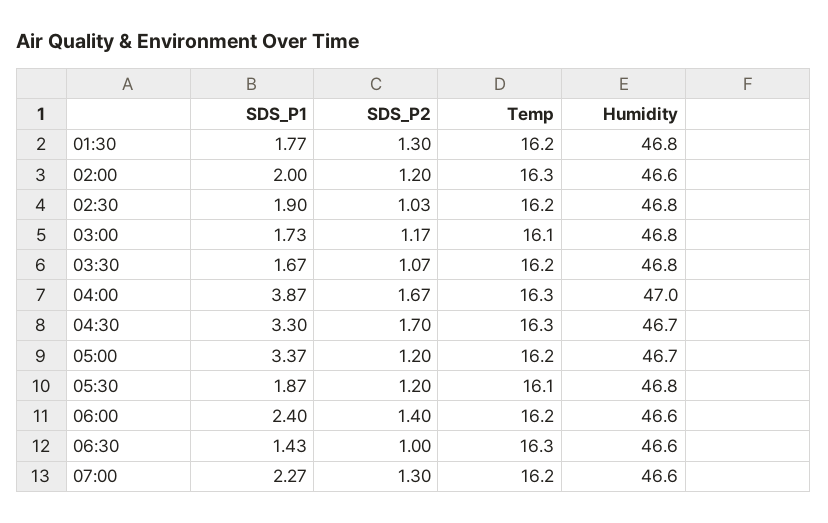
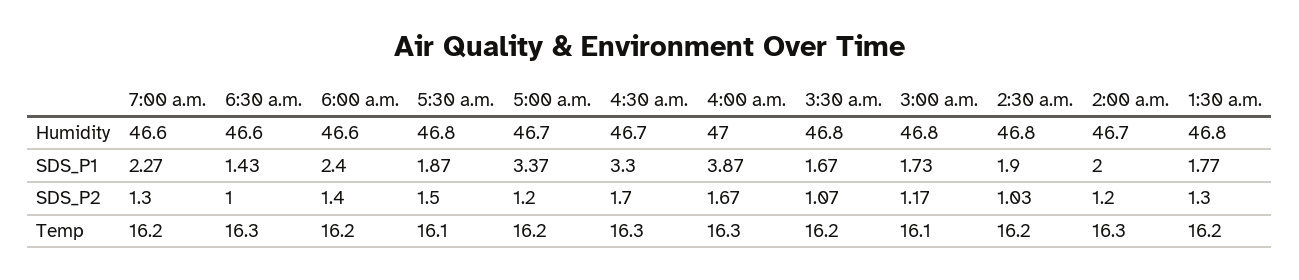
Humidity, 02:00: 46.6 -> 46.7
SDS_P2, 05:30: 1.2 -> 1.5

